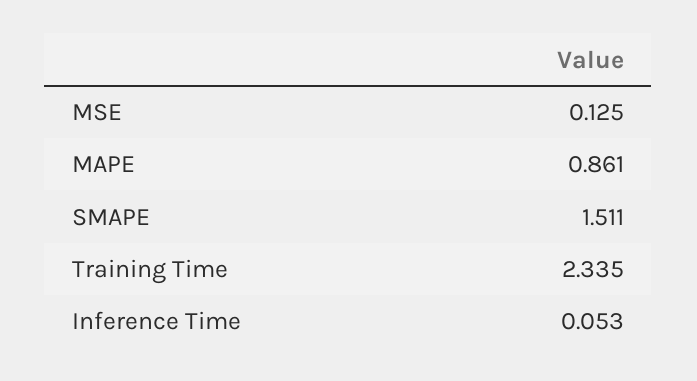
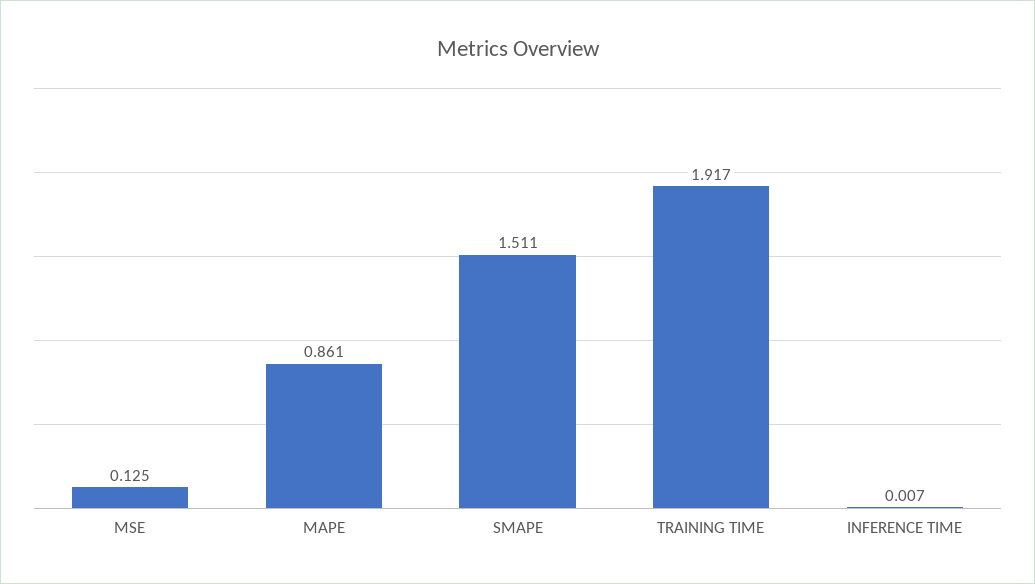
Training Time: 2.335 -> 1.917
Inference Time: 0.053 -> 0.007

